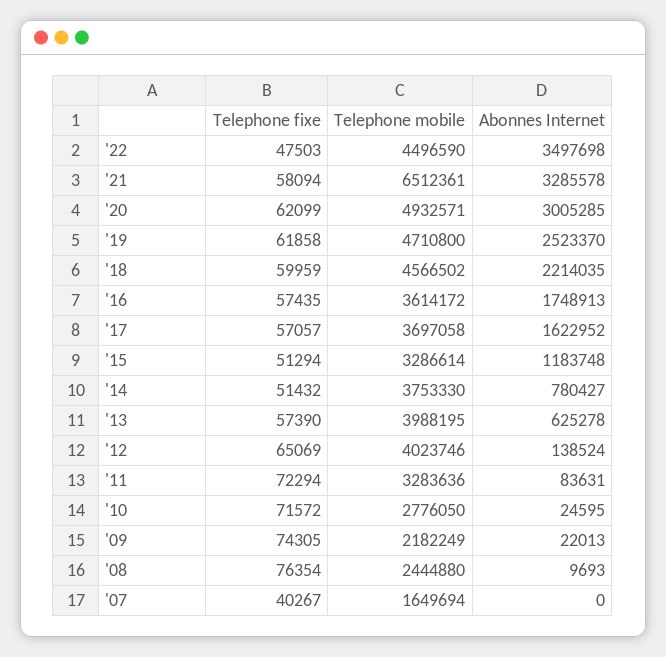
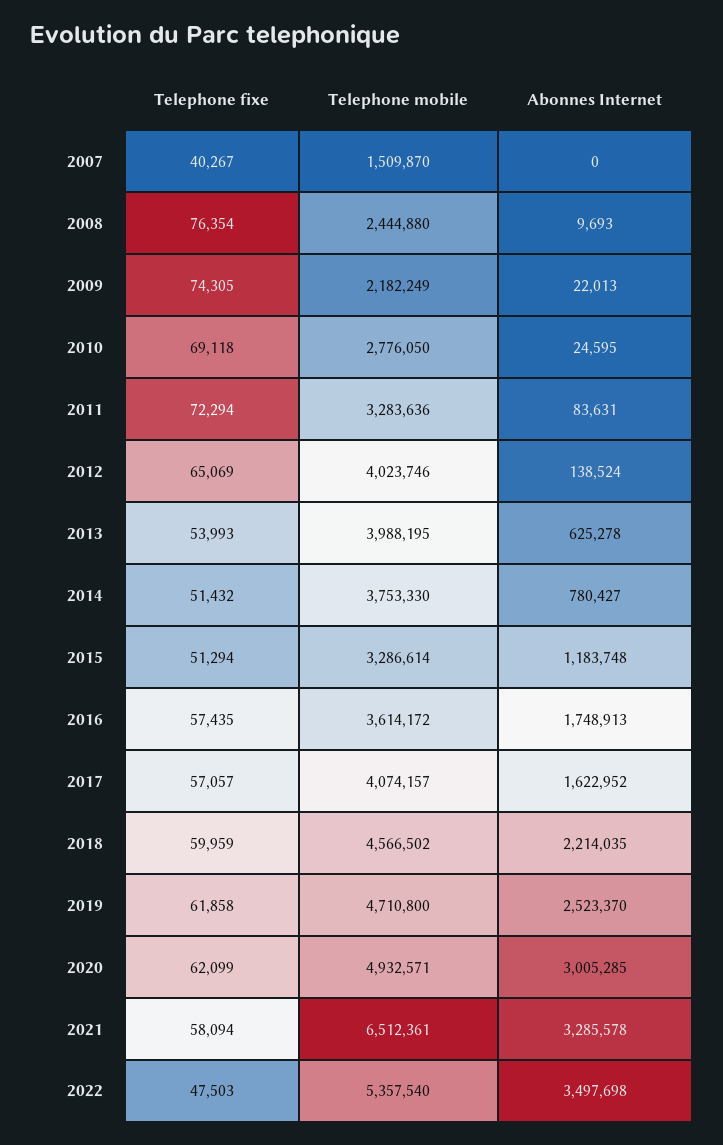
Telephone mobile, '22: 4496590 -> 5357540
Telephone mobile, '17: 3697058 -> 4074157
Telephone fixe, '13: 57390 -> 53993
Telephone fixe, '10: 71572 -> 69118
Telephone mobile, '07: 1649694 -> 1509870

